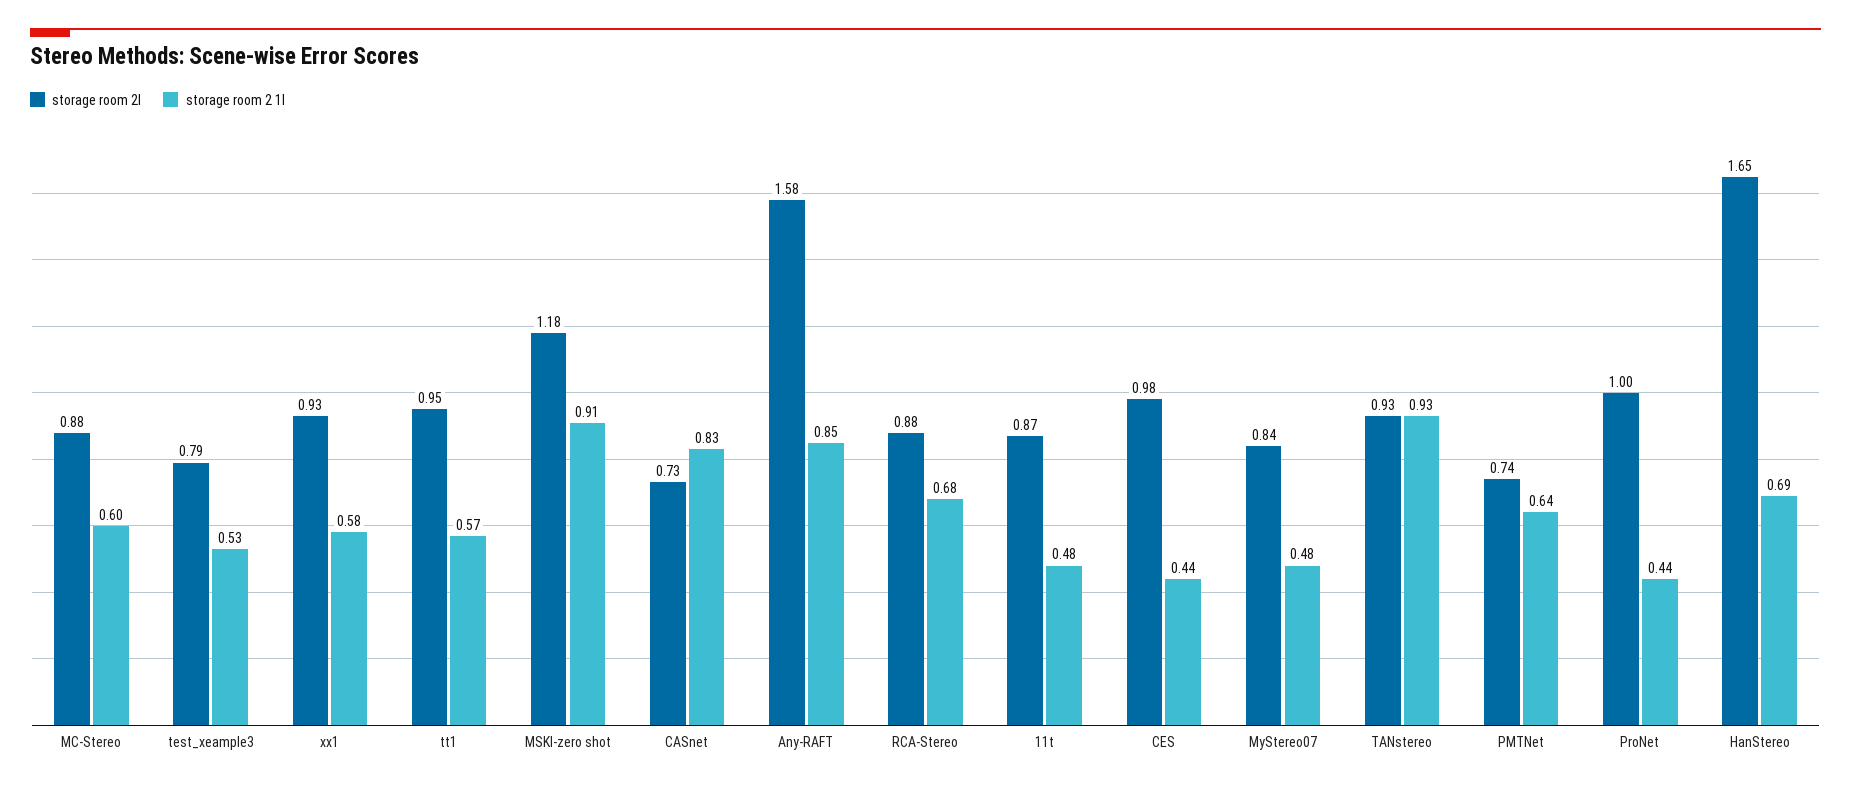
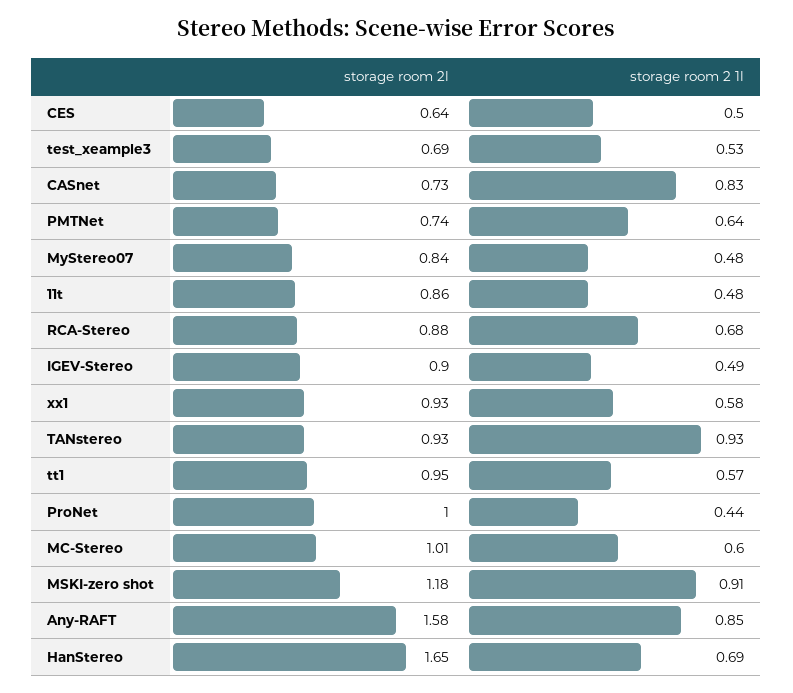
storage room 2l, MC-Stereo: 0.88 -> 1.01
storage room 2l, test_xeample3: 0.79 -> 0.69
storage room 2l, 11t: 0.87 -> 0.86
storage room 2l, CES: 0.98 -> 0.64
storage room 2 1l, CES: 0.44 -> 0.5
storage room 2l, IGEV-Stereo: none -> 0.9
storage room 2 1l, IGEV-Stereo: none -> 0.49

